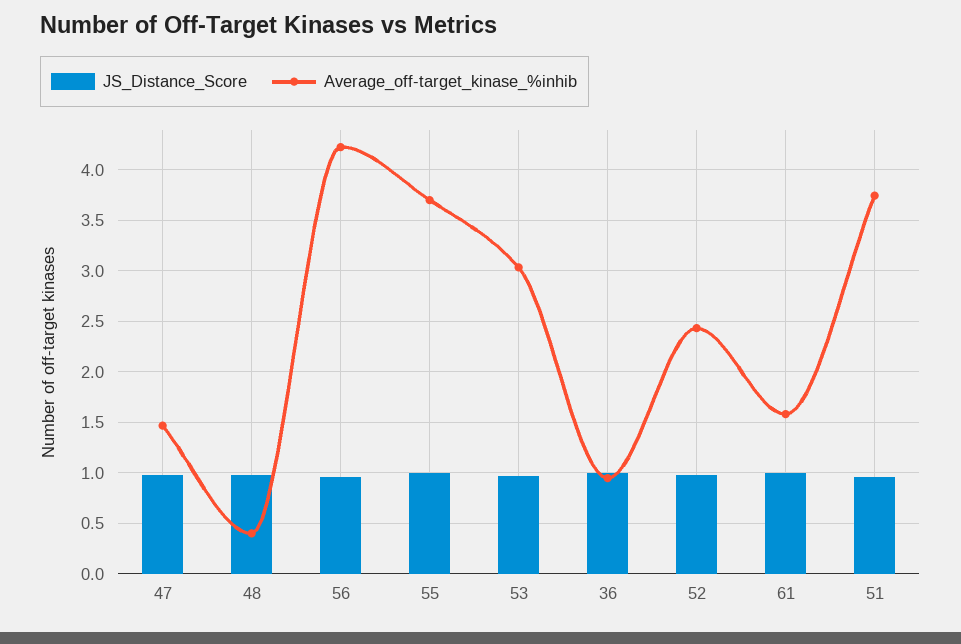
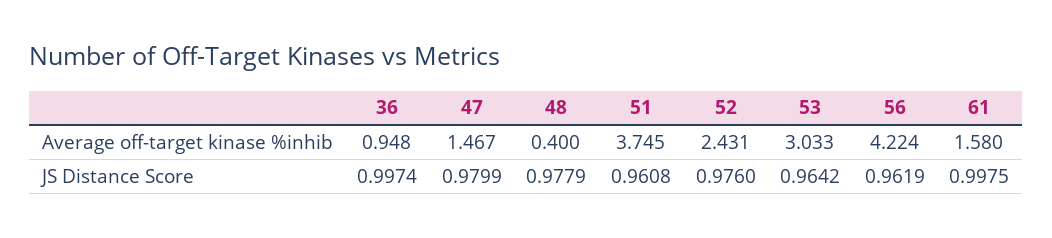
JS_Distance_Score, 55: 1 -> none
Average_off-target_kinase_%inhib, 55: 3.7 -> none

